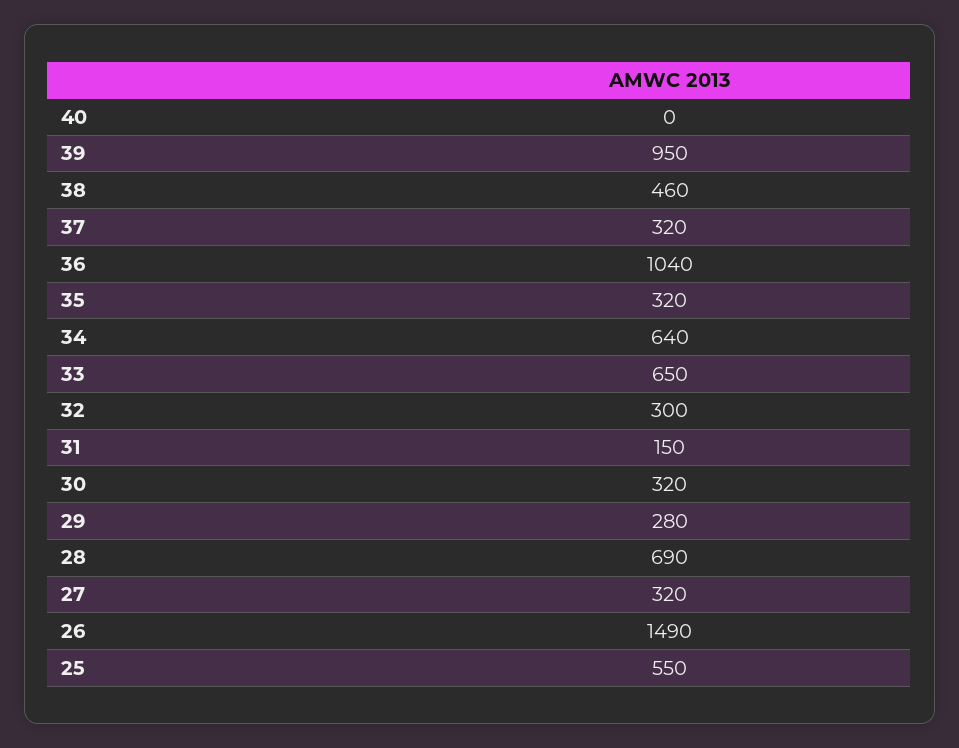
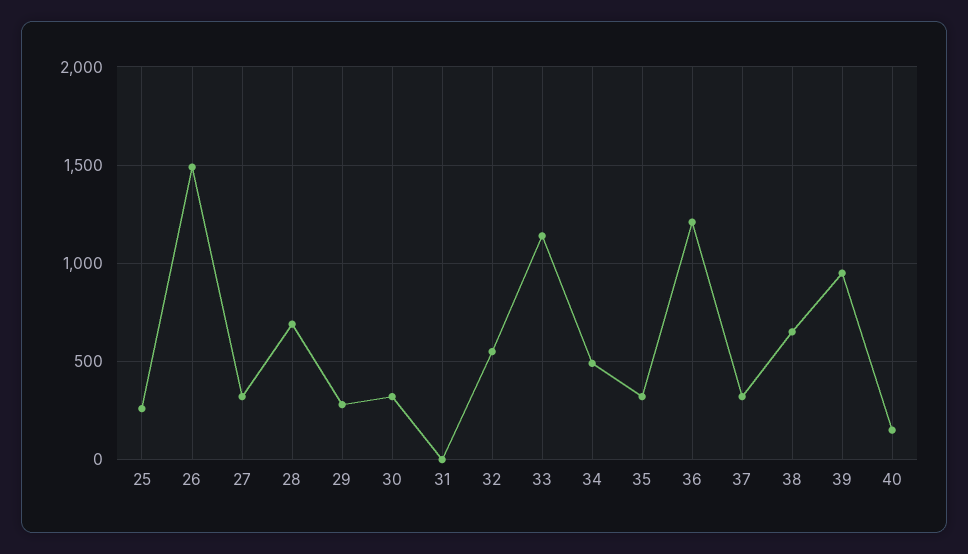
40: 0 -> 150
38: 460 -> 650
36: 1040 -> 1200
34: 640 -> 500
33: 650 -> 1150
32: 300 -> 550
31: 150 -> 0
25: 550 -> 250

